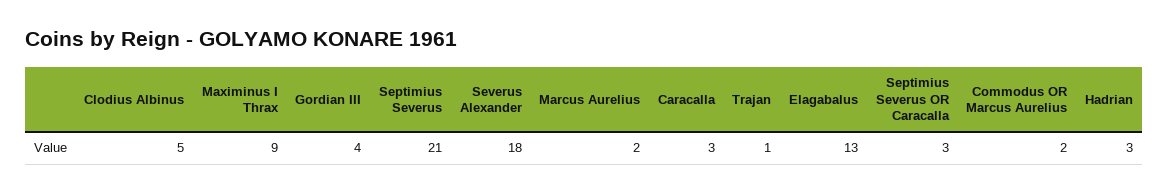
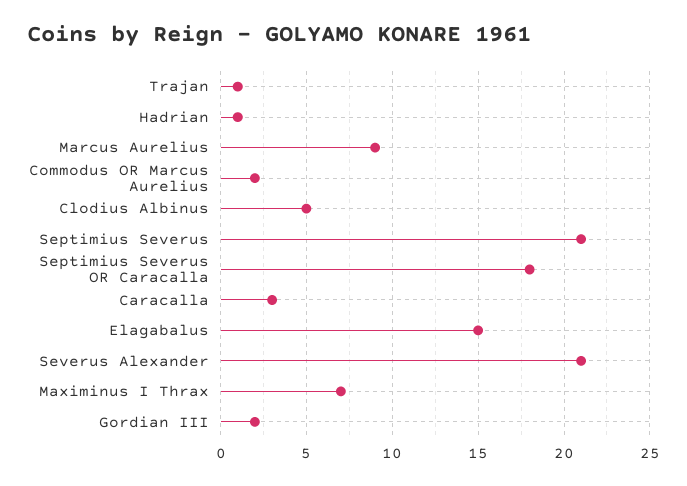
Maximinus I Thrax: 9 -> 7
Gordian III: 4 -> 2
Severus Alexander: 18 -> 21
Marcus Aurelius: 2 -> 9
Elagabalus: 13 -> 15
Septimius Severus OR Caracalla: 3 -> 18
Hadrian: 3 -> 1

